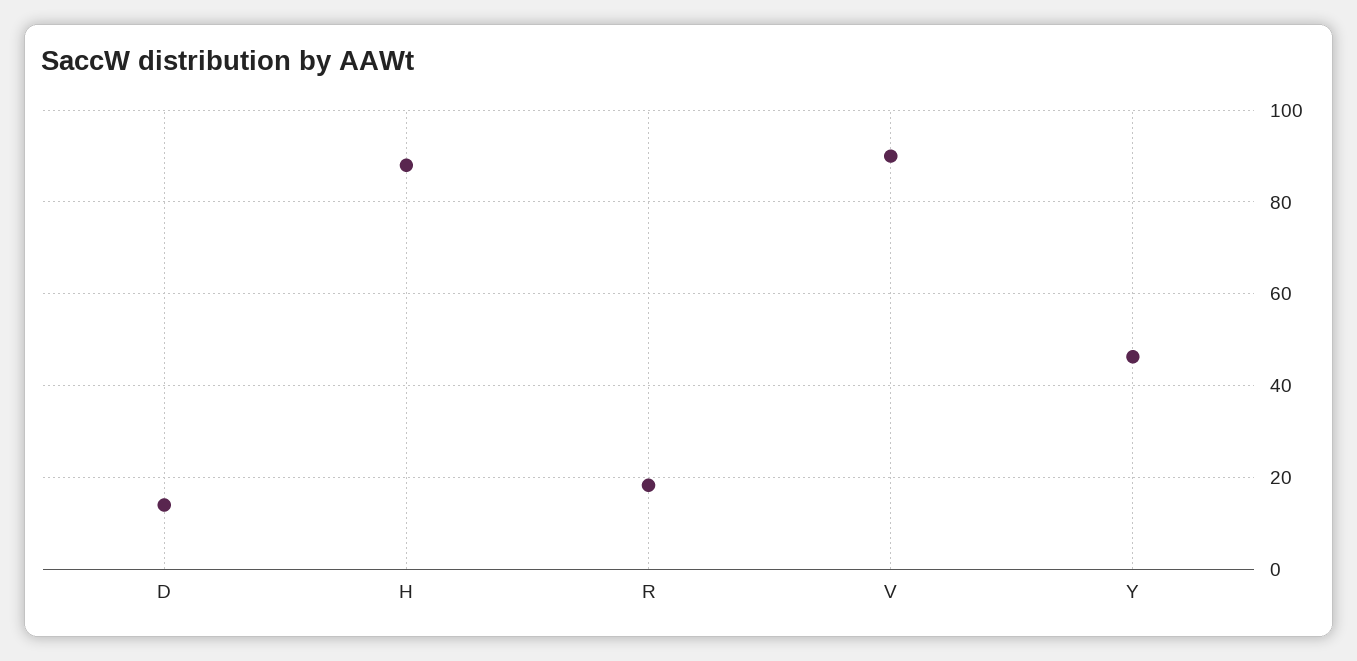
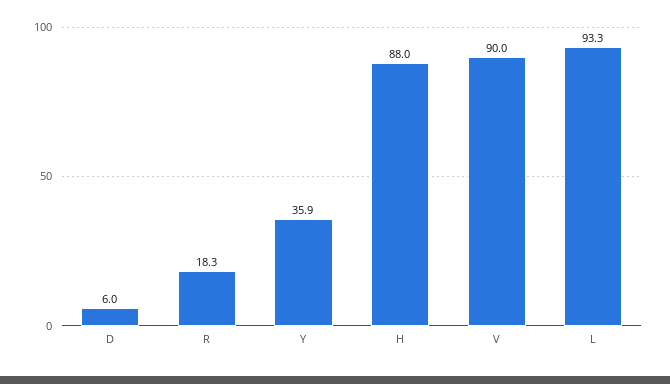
D: 14 -> 6
Y: 46 -> 35.9
L: none -> 93.3

